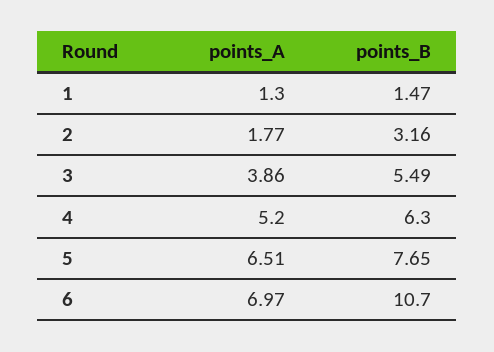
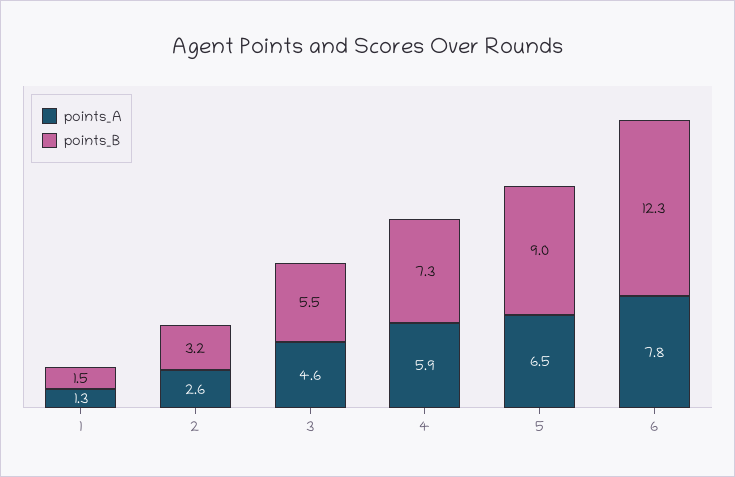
points_A, 2: 1.77 -> 2.6
points_A, 3: 3.86 -> 4.6
points_A, 4: 5.2 -> 5.9
points_B, 4: 6.3 -> 7.3
points_B, 5: 7.65 -> 9
points_A, 6: 6.97 -> 7.8
points_B, 6: 10.7 -> 12.3

